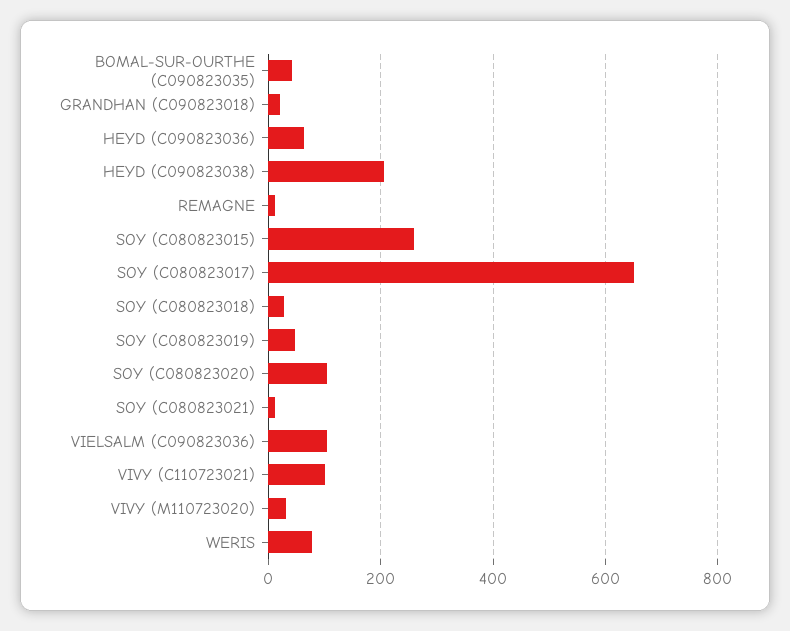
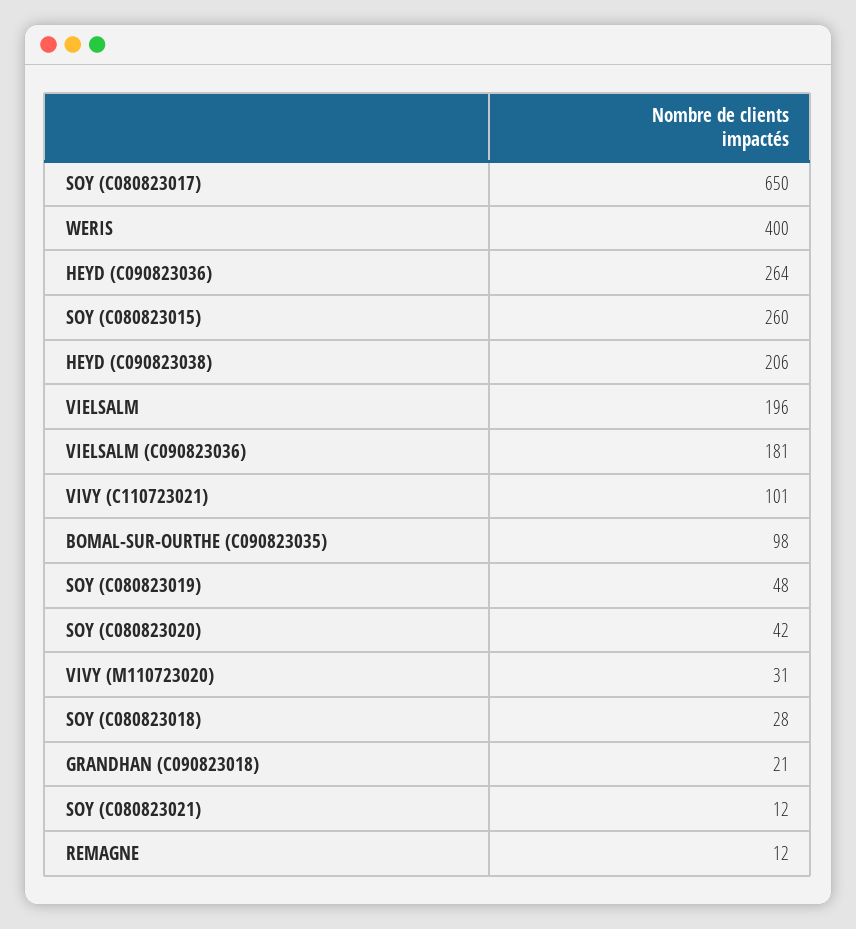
BOMAL-SUR-OURTHE (C090823035): 40 -> 98
HEYD (C090823036): 60 -> 264
SOY (C080823020): 100 -> 42
VIELSALM (C090823036): 100 -> 181
WERIS: 80 -> 400
VIELSALM: none -> 196

